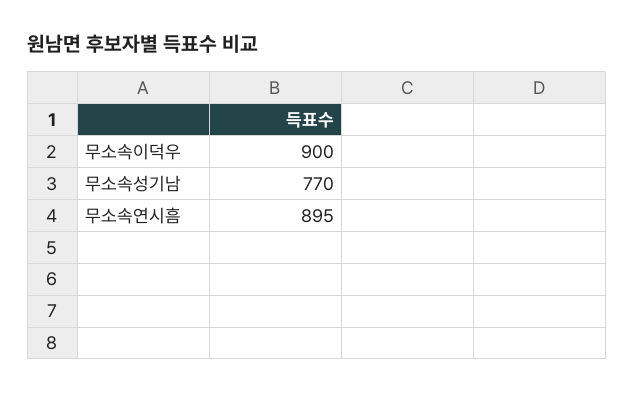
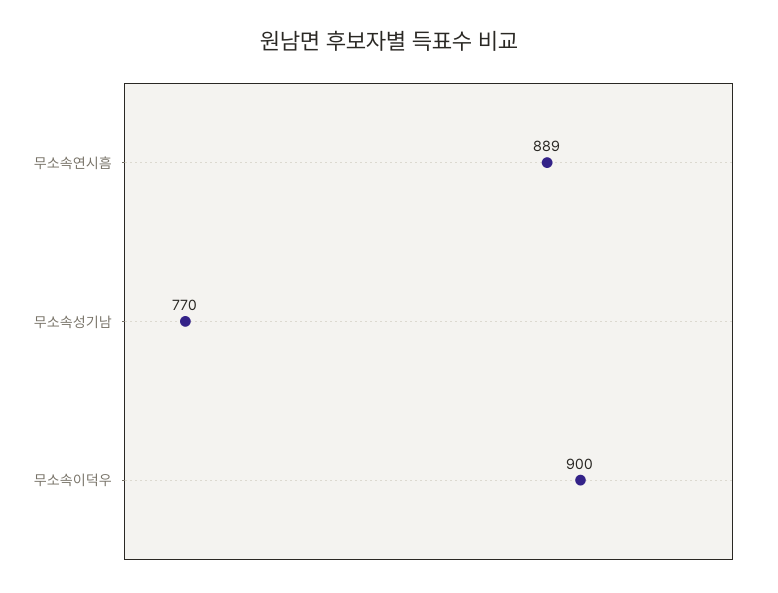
무소속연시흠: 895 -> 889

